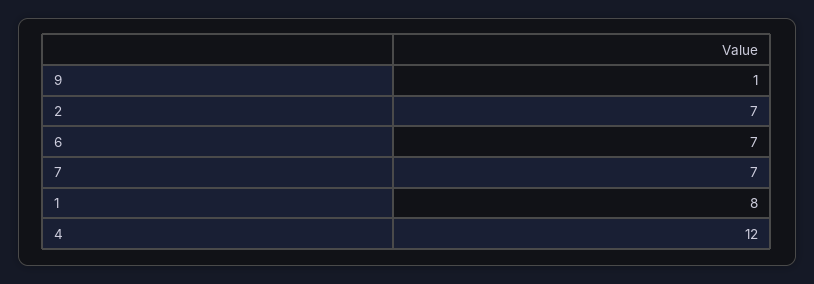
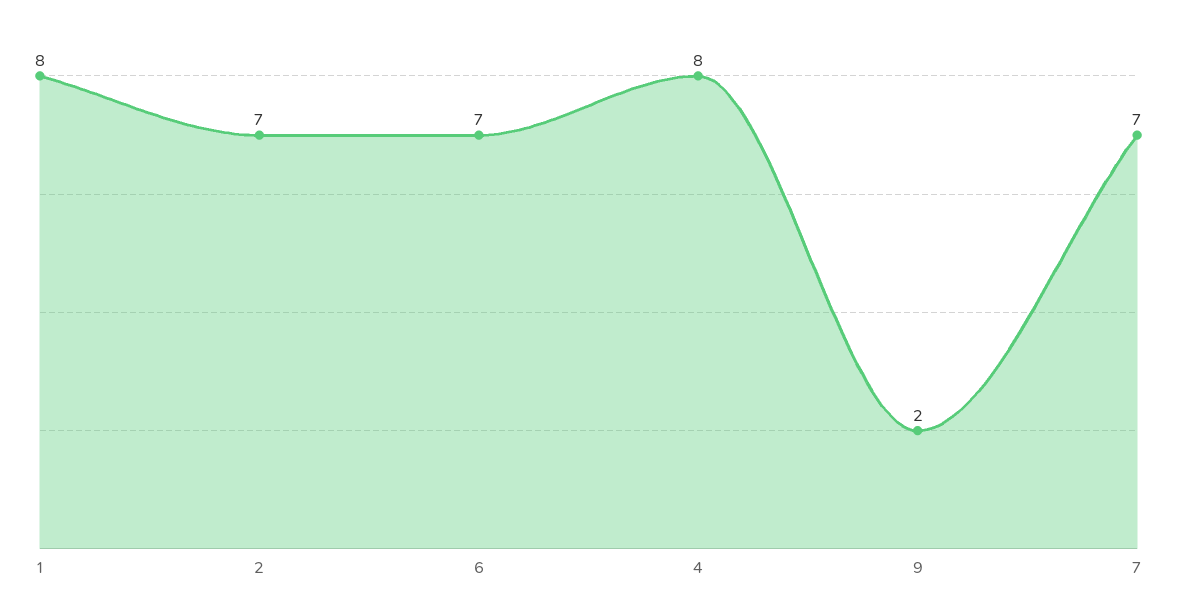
9: 1 -> 2
4: 12 -> 8

